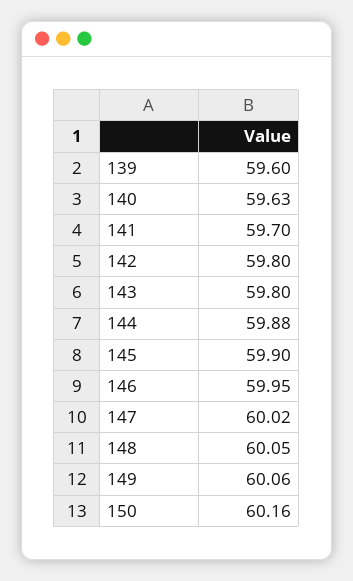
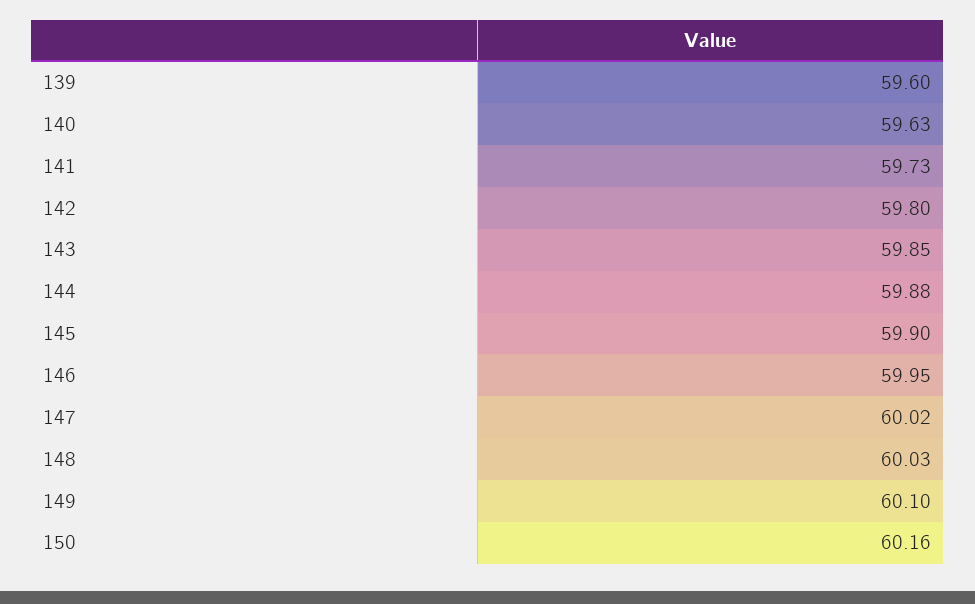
141: 59.7 -> 59.73
143: 59.8 -> 59.85
148: 60.05 -> 60.03
149: 60.06 -> 60.1

